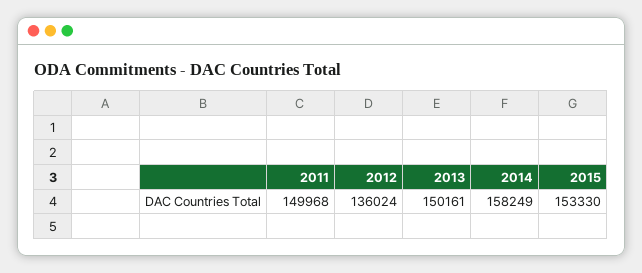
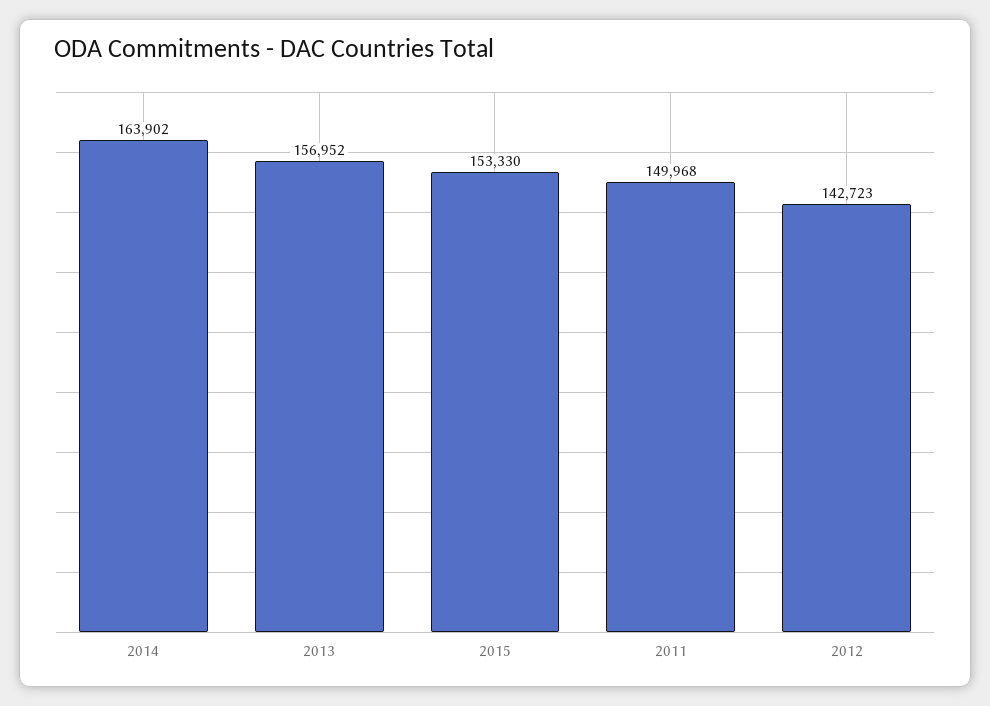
2012: 136024 -> 142723
2013: 150161 -> 156952
2014: 158249 -> 163902

